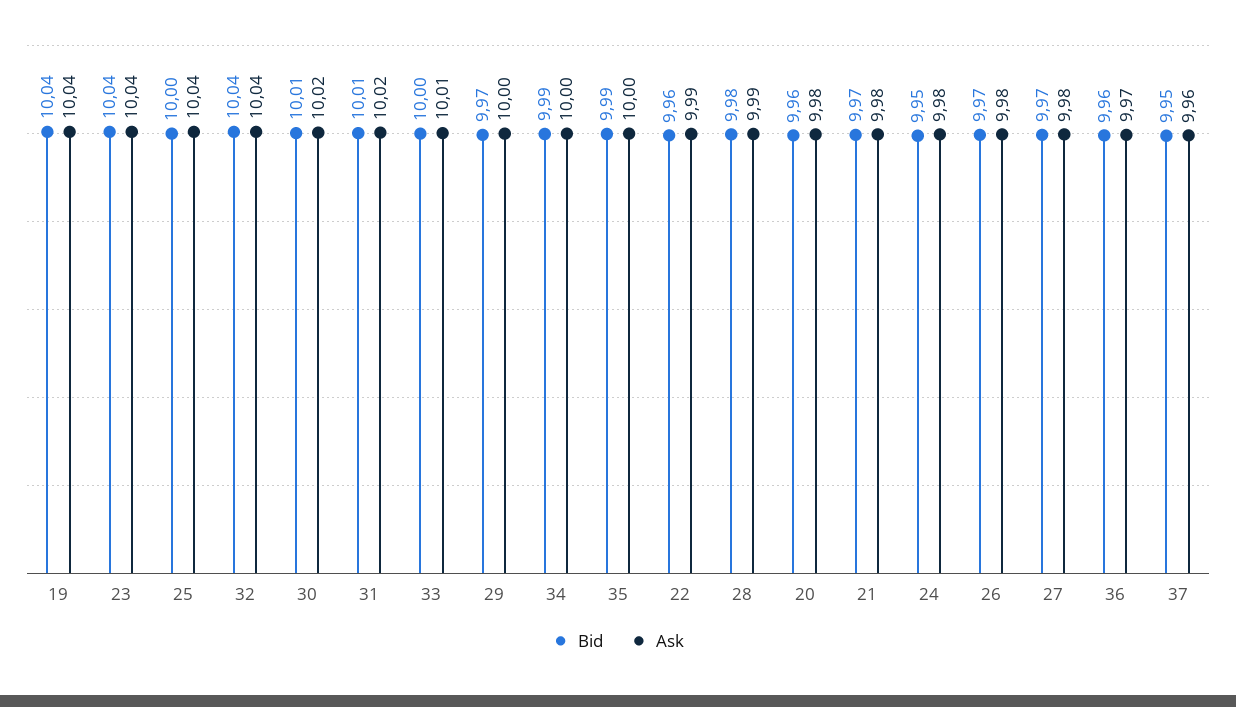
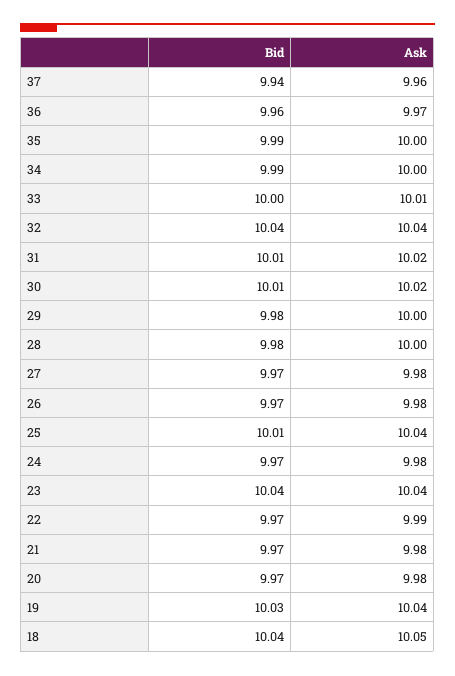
Bid, 19: 10.04 -> 10.03
Bid, 25: 10 -> 10.01
Bid, 29: 9.97 -> 9.98
Bid, 22: 9.96 -> 9.97
Ask, 28: 9.99 -> 10
Bid, 20: 9.96 -> 9.97
Bid, 24: 9.95 -> 9.97
Bid, 37: 9.95 -> 9.94
Bid, 18: none -> 10.04
Ask, 18: none -> 10.05

